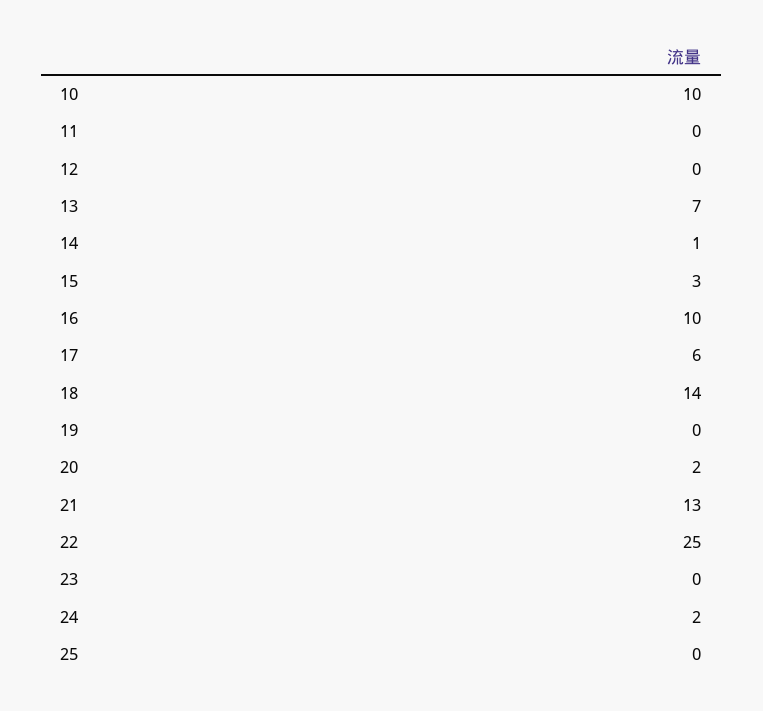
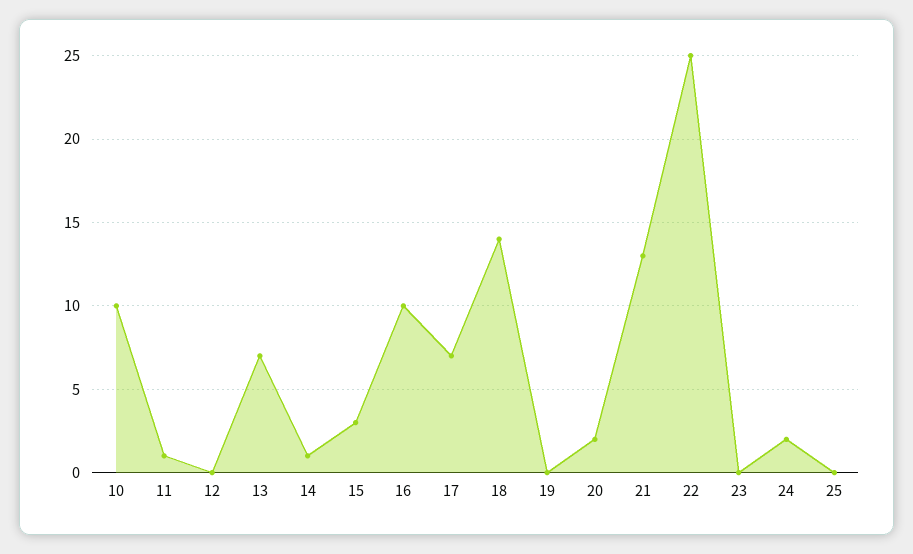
11: 0 -> 1
17: 6 -> 7

